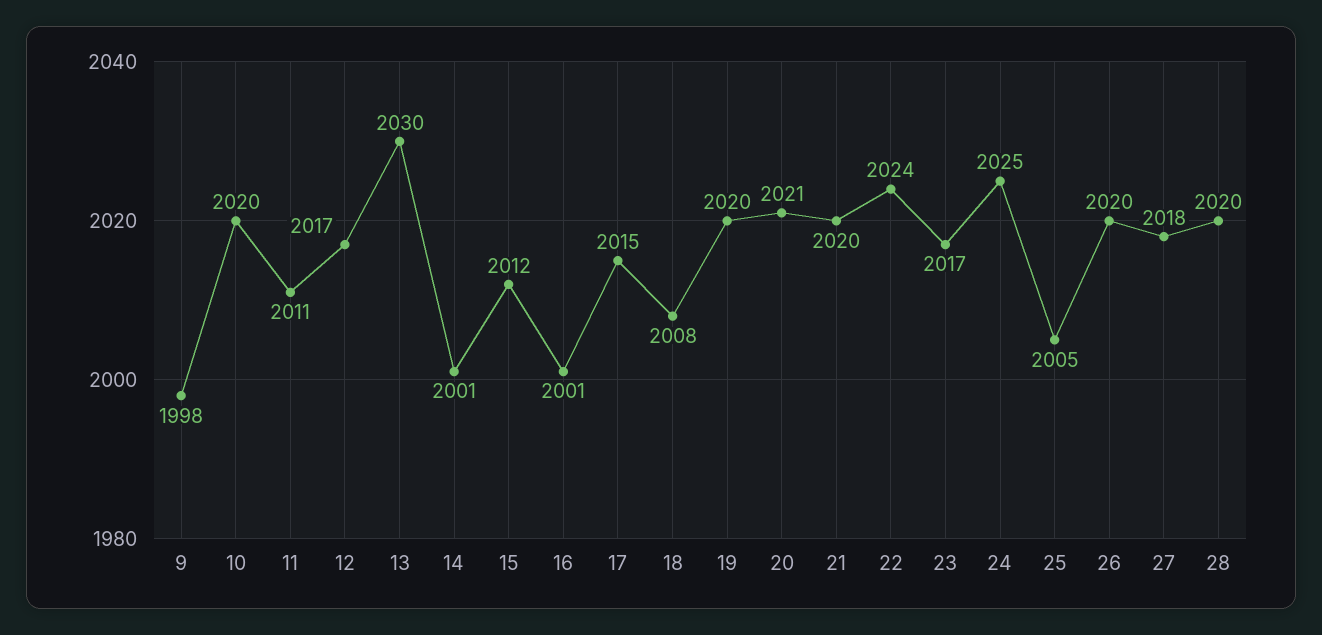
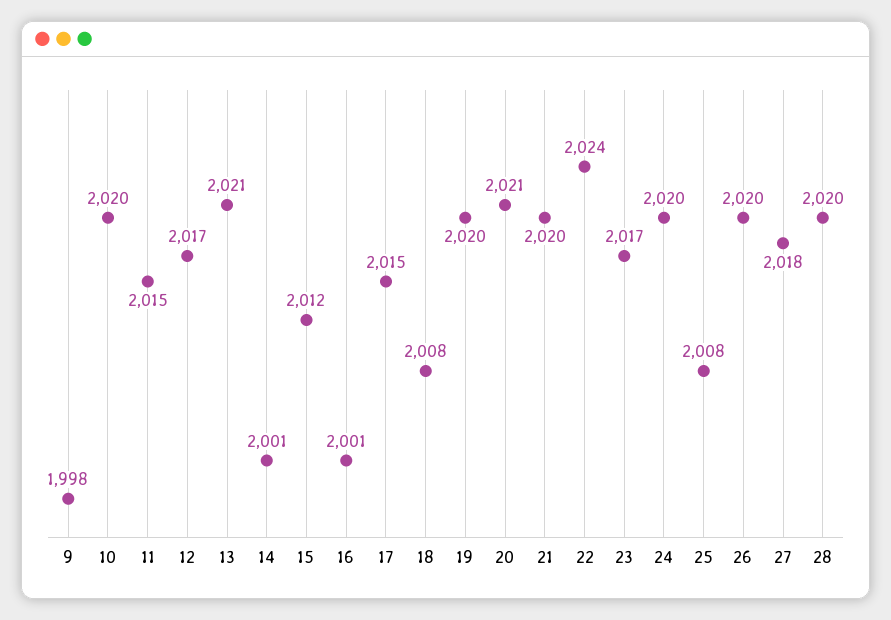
11: 2011 -> 2015
13: 2030 -> 2021
24: 2025 -> 2020
25: 2005 -> 2008

